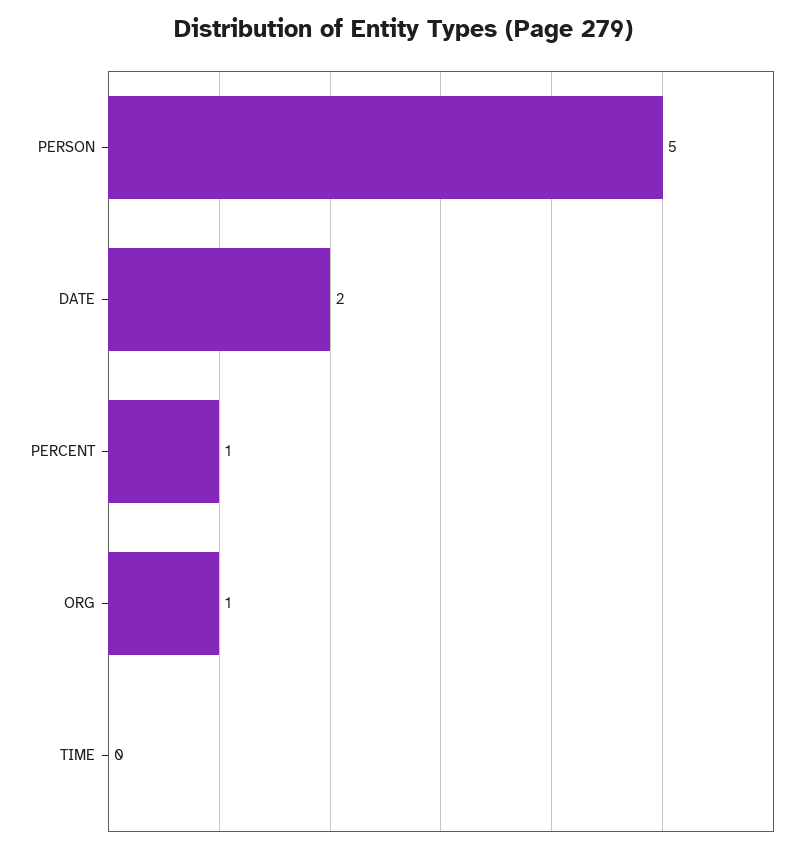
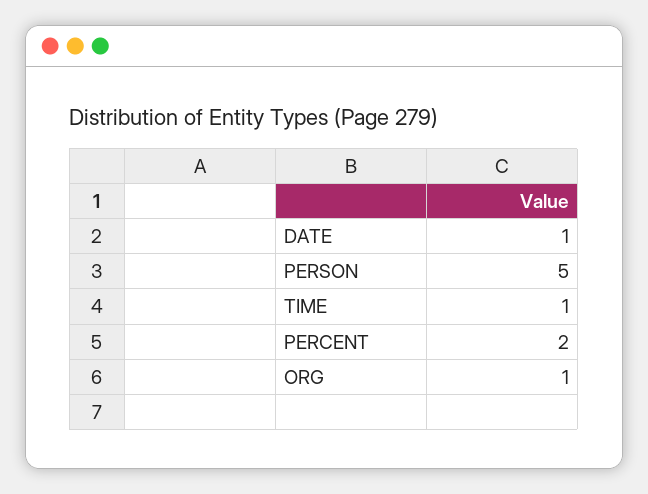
DATE: 2 -> 1
PERCENT: 1 -> 2
TIME: 0 -> 1

